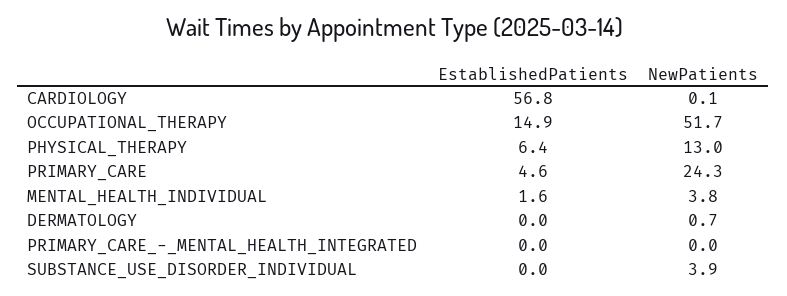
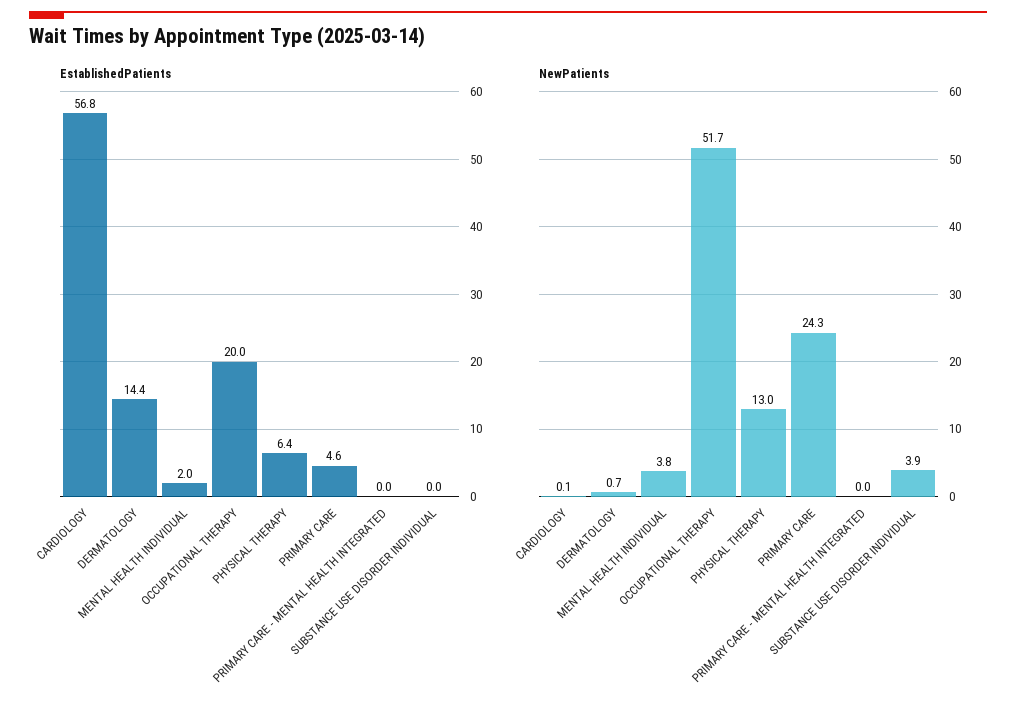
EstablishedPatients, OCCUPATIONAL_THERAPY: 14.9 -> 20
EstablishedPatients, MENTAL_HEALTH_INDIVIDUAL: 1.6 -> 2
EstablishedPatients, DERMATOLOGY: 0 -> 14.4

